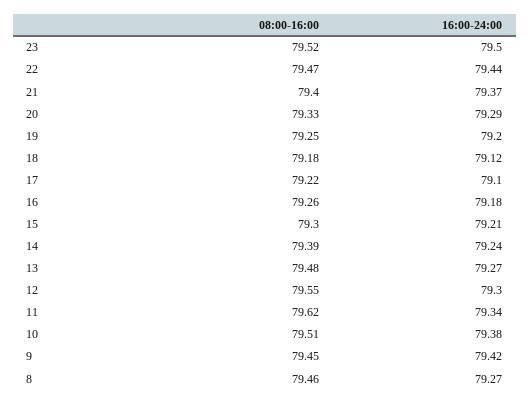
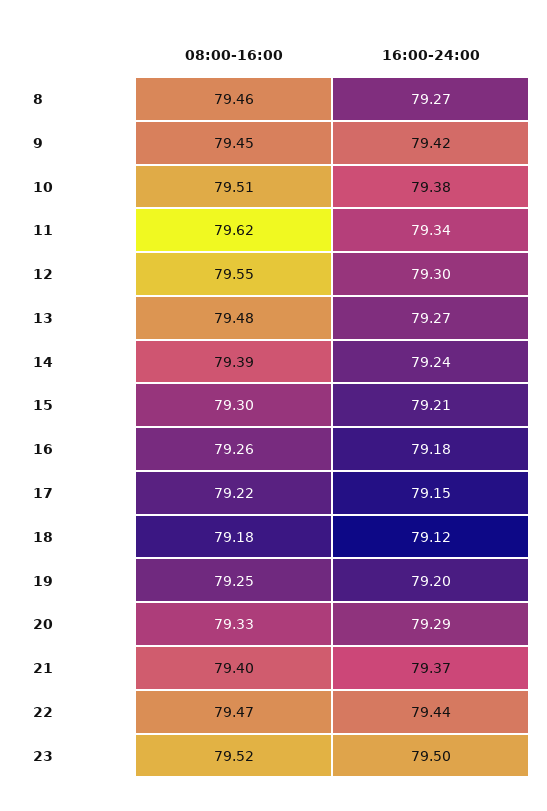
16:00-24:00, 17: 79.1 -> 79.15

